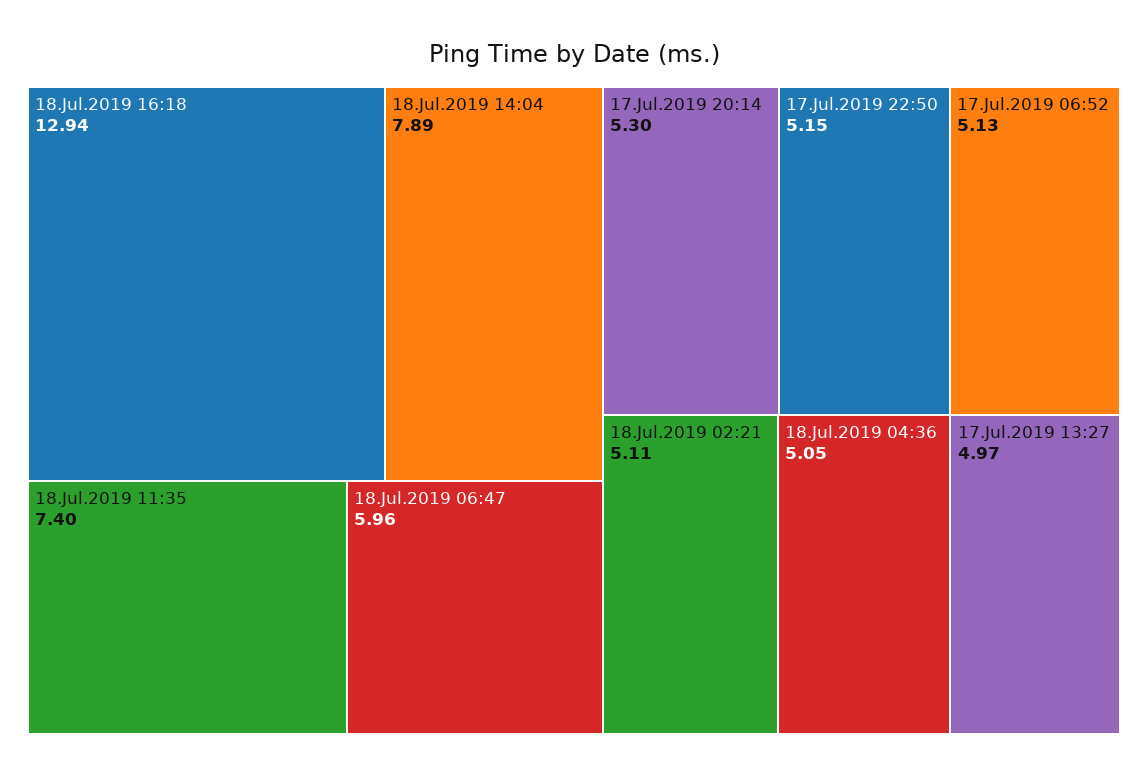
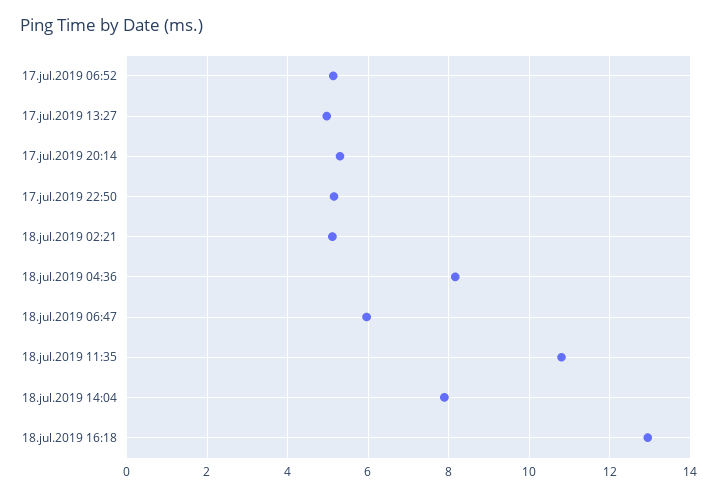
18.Jul.2019 11:35: 7.4 -> 10.8
18.Jul.2019 04:36: 5.05 -> 8.2

